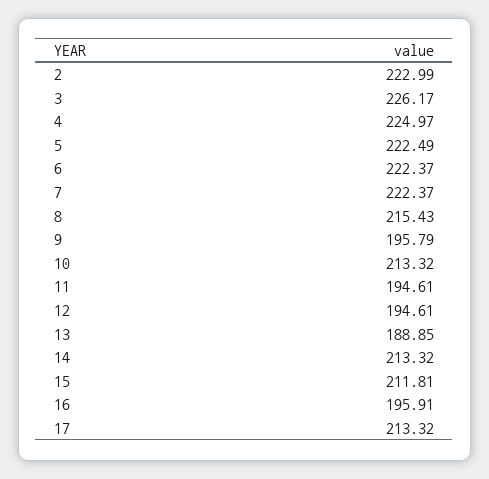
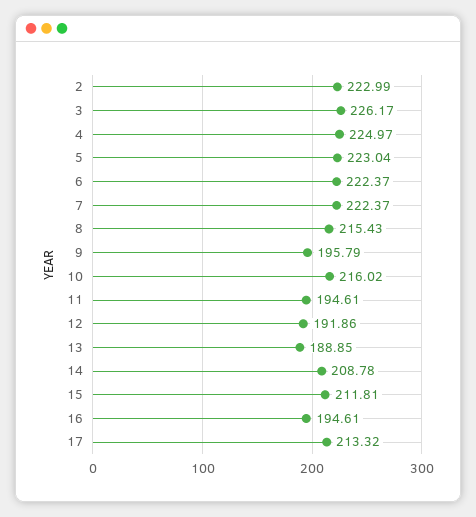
5: 222.49 -> 223.04
10: 213.32 -> 216.02
12: 194.61 -> 191.86
14: 213.32 -> 208.78
16: 195.91 -> 194.61

